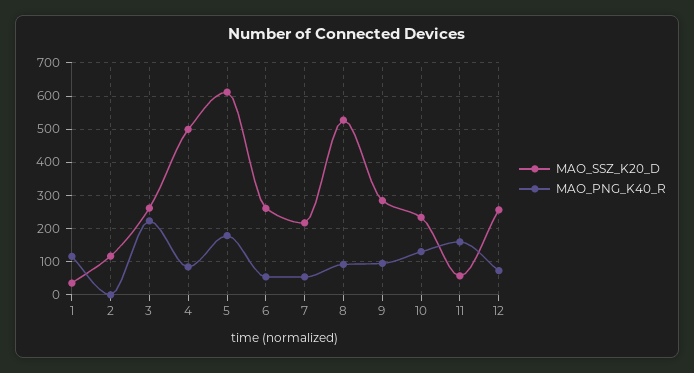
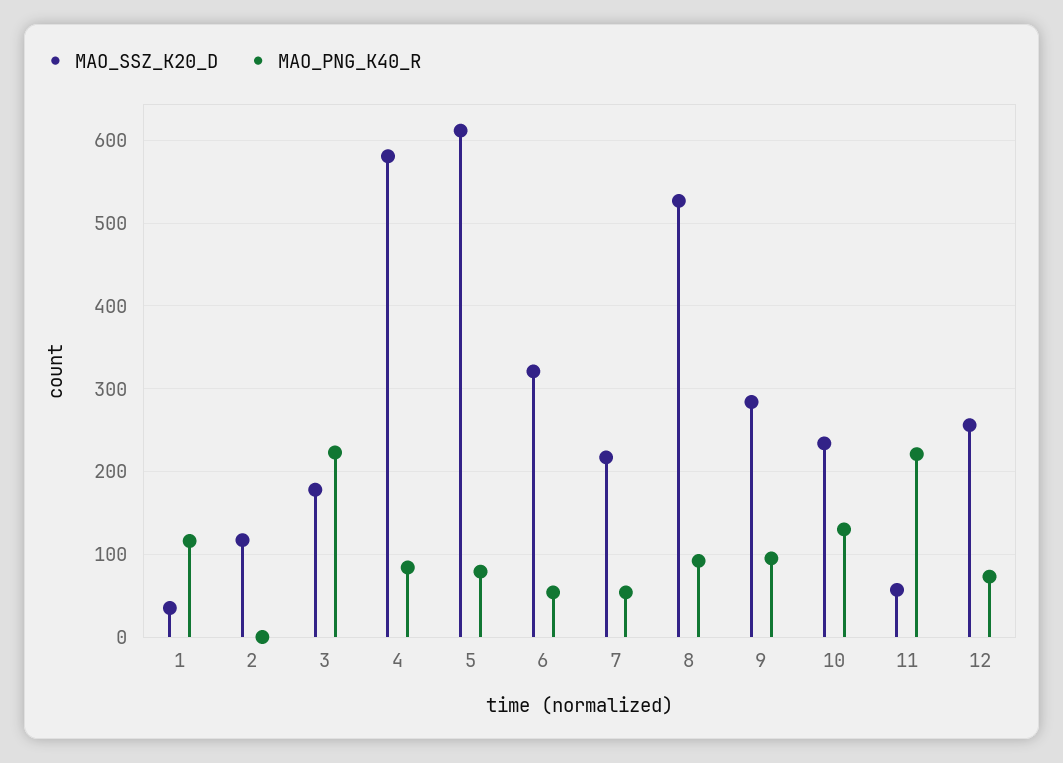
MAO_SSZ_K20_D, 3: 260 -> 180
MAO_SSZ_K20_D, 4: 500 -> 580
MAO_PNG_K40_R, 5: 180 -> 80
MAO_SSZ_K20_D, 6: 260 -> 320
MAO_PNG_K40_R, 11: 160 -> 220

